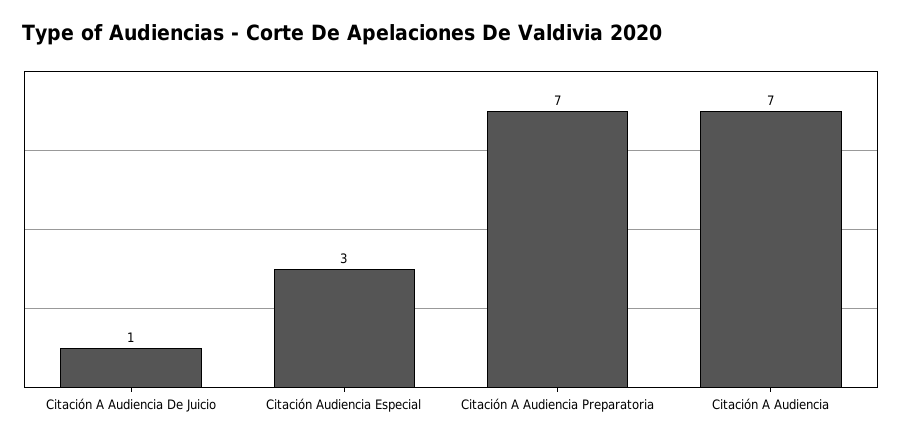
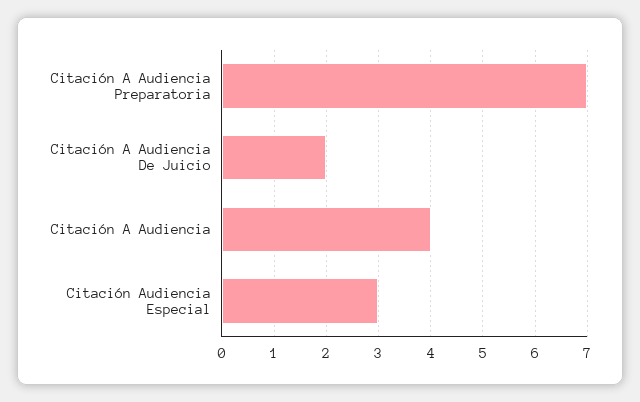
Citación A Audiencia De Juicio: 1 -> 2
Citación A Audiencia: 7 -> 4

